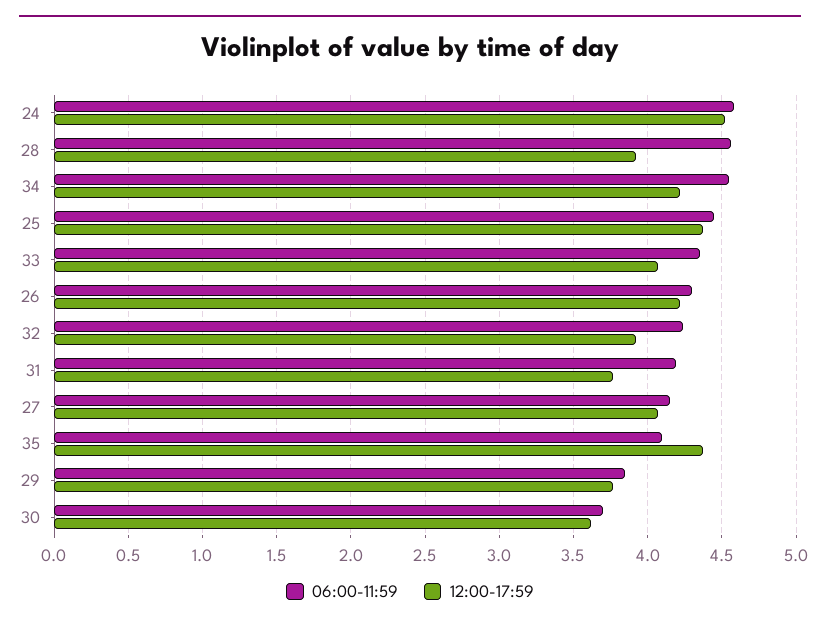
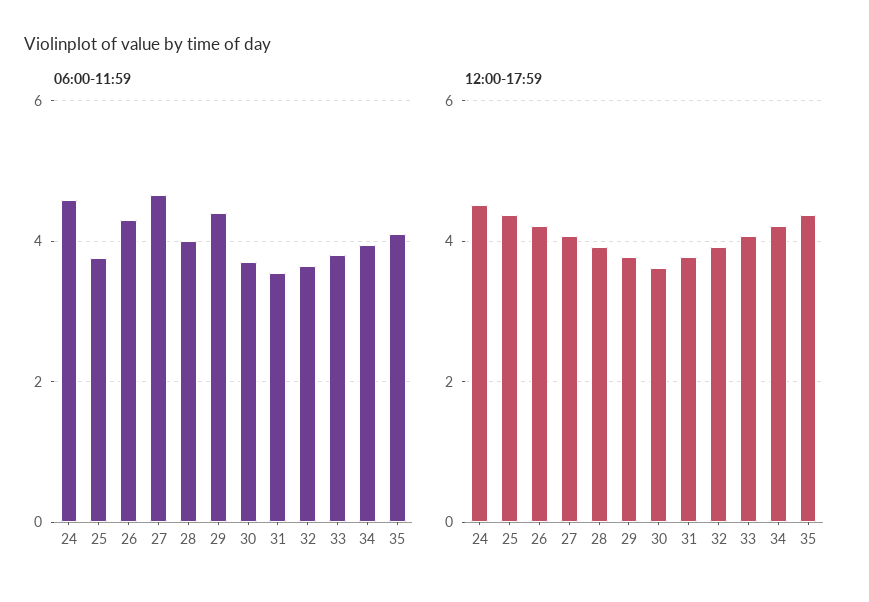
06:00-11:59, 28: 4.55 -> 4
06:00-11:59, 34: 4.55 -> 4
06:00-11:59, 25: 4.45 -> 3.8
06:00-11:59, 33: 4.35 -> 3.8
06:00-11:59, 32: 4.25 -> 3.6
06:00-11:59, 31: 4.2 -> 3.6
06:00-11:59, 27: 4.15 -> 4.6
06:00-11:59, 29: 3.85 -> 4.4

